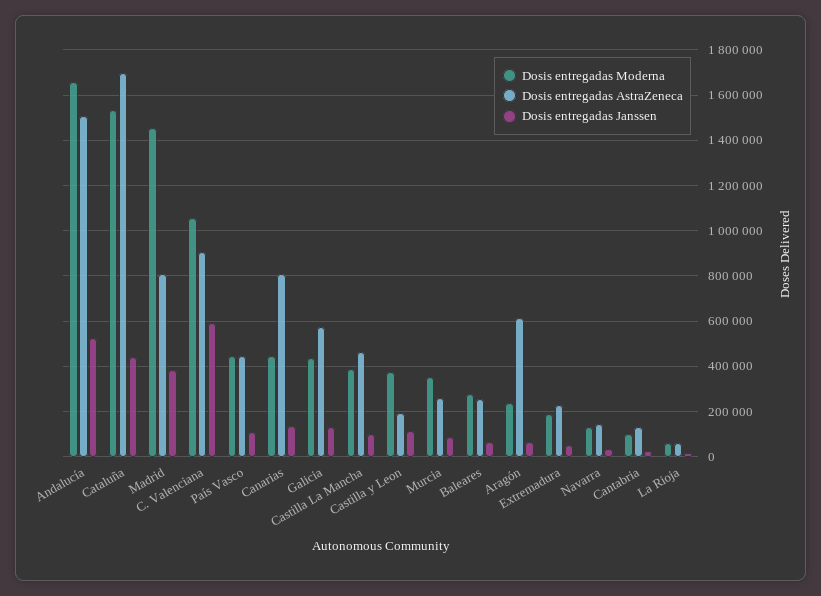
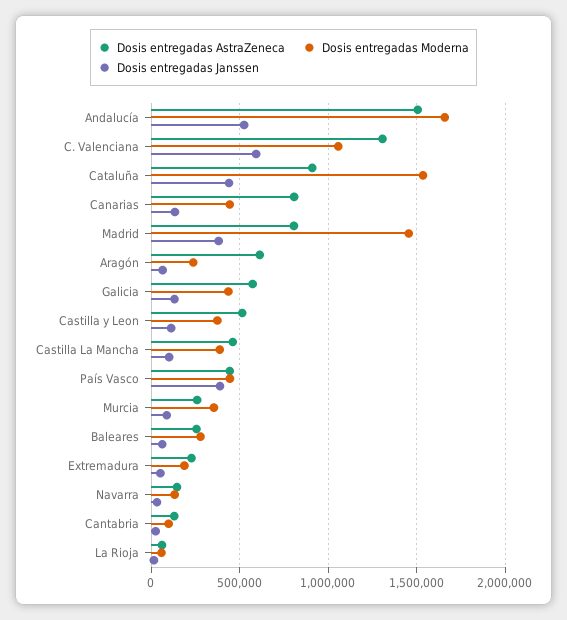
Dosis entregadas AstraZeneca, Cataluña: 1700000 -> 900000
Dosis entregadas AstraZeneca, C. Valenciana: 900000 -> 1300000
Dosis entregadas Janssen, País Vasco: 100000 -> 400000
Dosis entregadas AstraZeneca, Castilla y Leon: 200000 -> 500000

